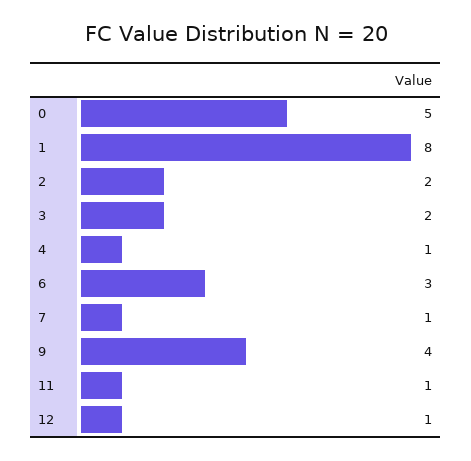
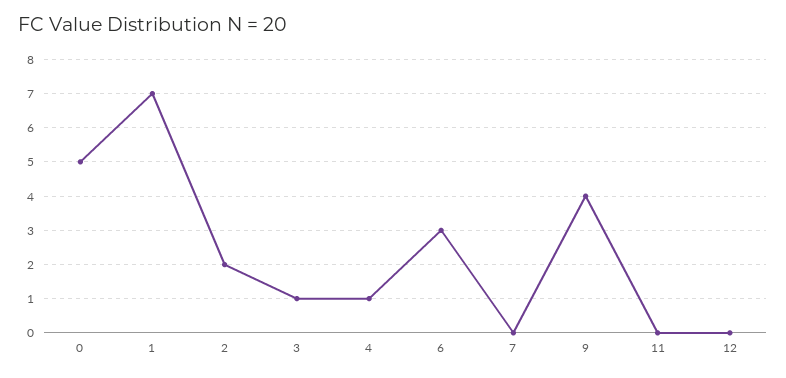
1: 8 -> 7
3: 2 -> 1
7: 1 -> 0
11: 1 -> 0
12: 1 -> 0

